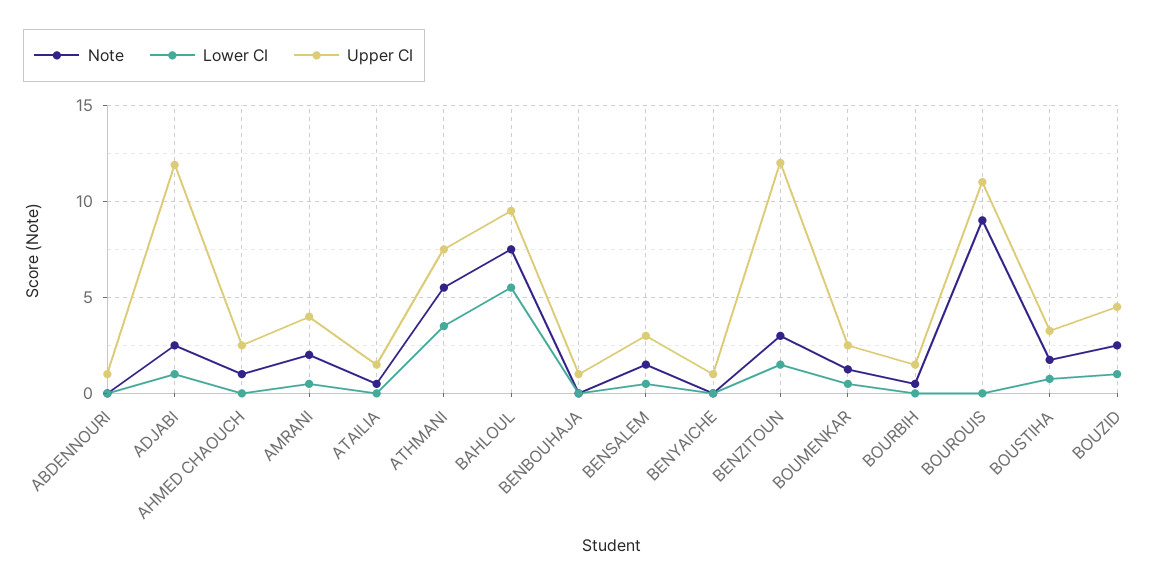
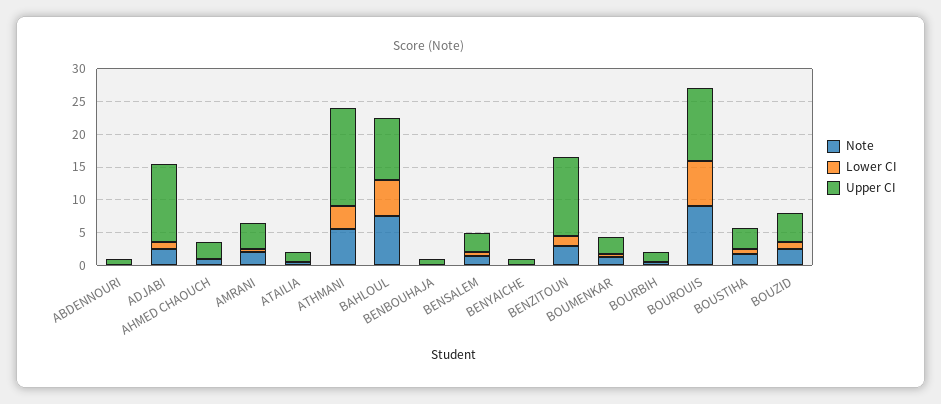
Upper CI, ATHMANI: 7.5 -> 15
Lower CI, BOUROUIS: 0 -> 7.5

